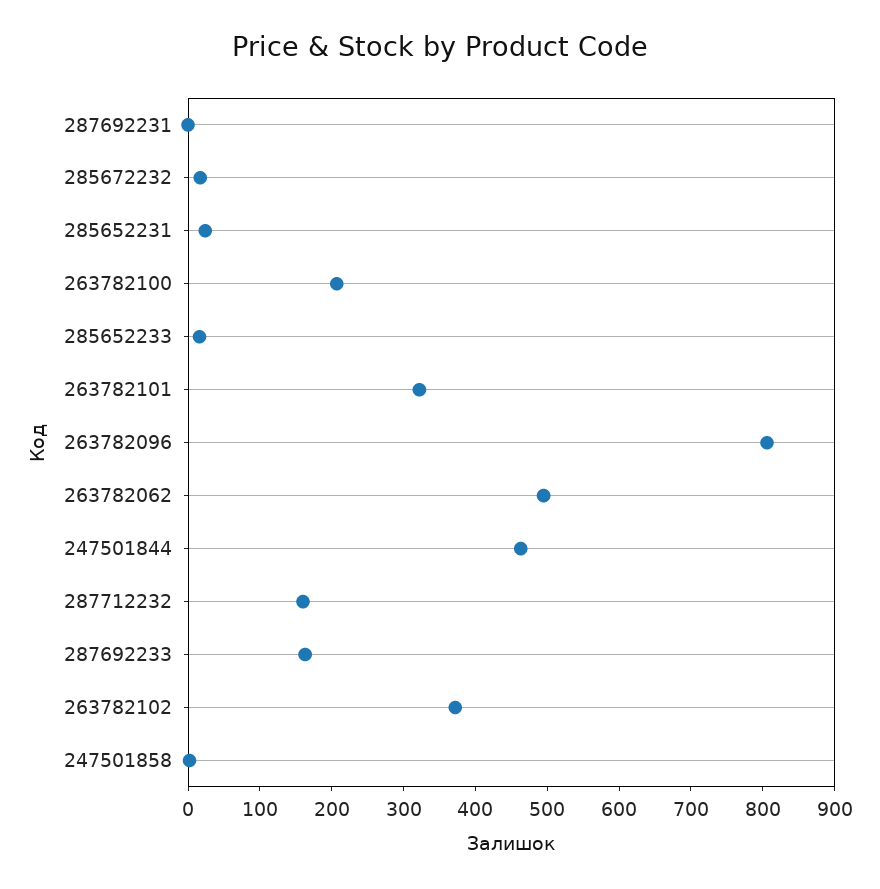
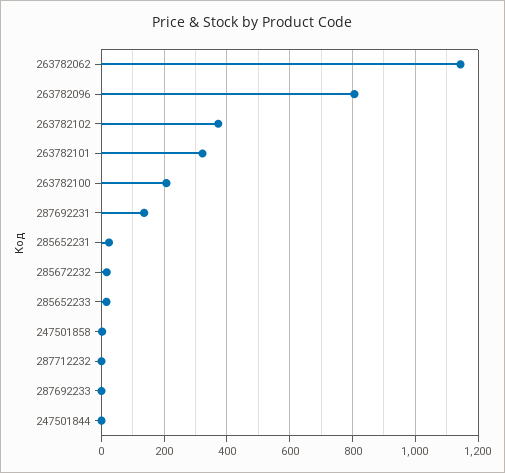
287692231: 0 -> 140
263782062: 500 -> 1140
247501844: 460 -> 0
287712232: 160 -> 0
287692233: 160 -> 0

